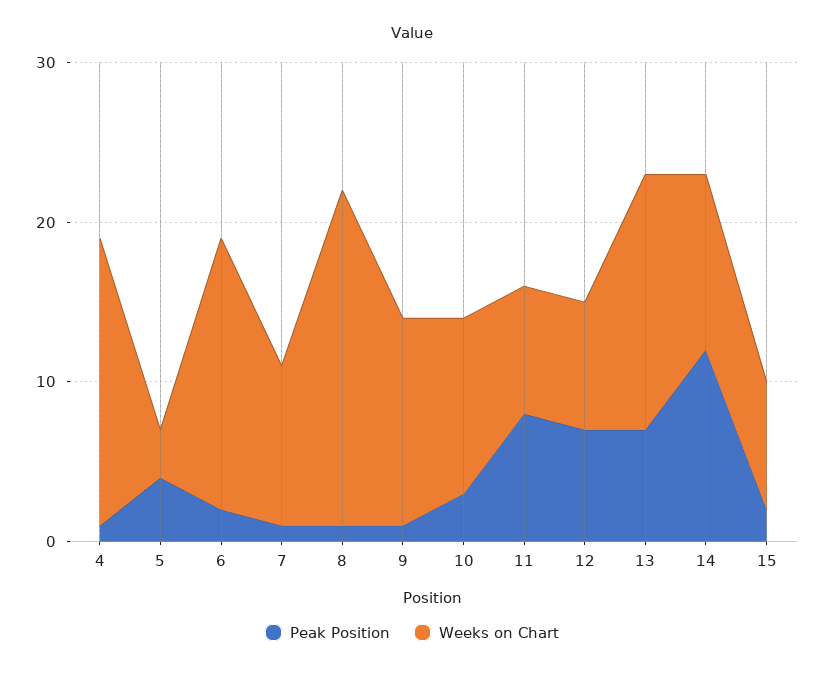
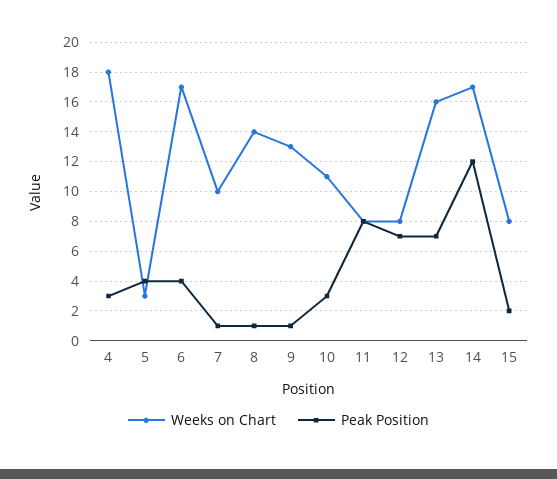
Peak Position, 4: 1 -> 3
Peak Position, 6: 2 -> 4
Weeks on Chart, 8: 21 -> 14
Weeks on Chart, 14: 11 -> 17

